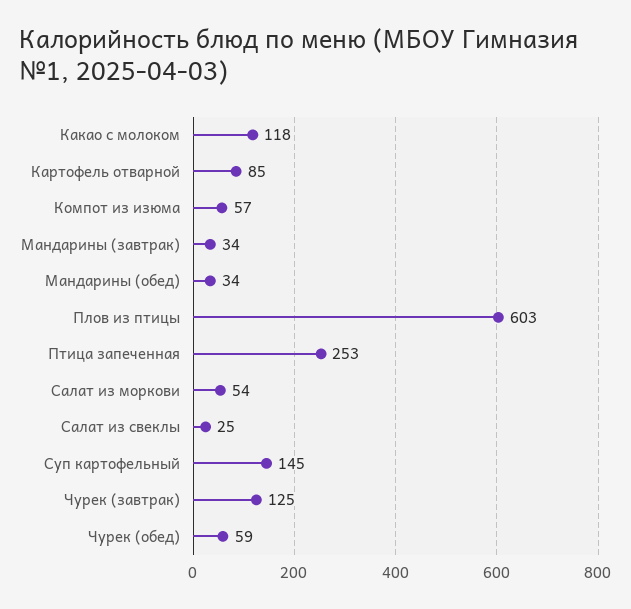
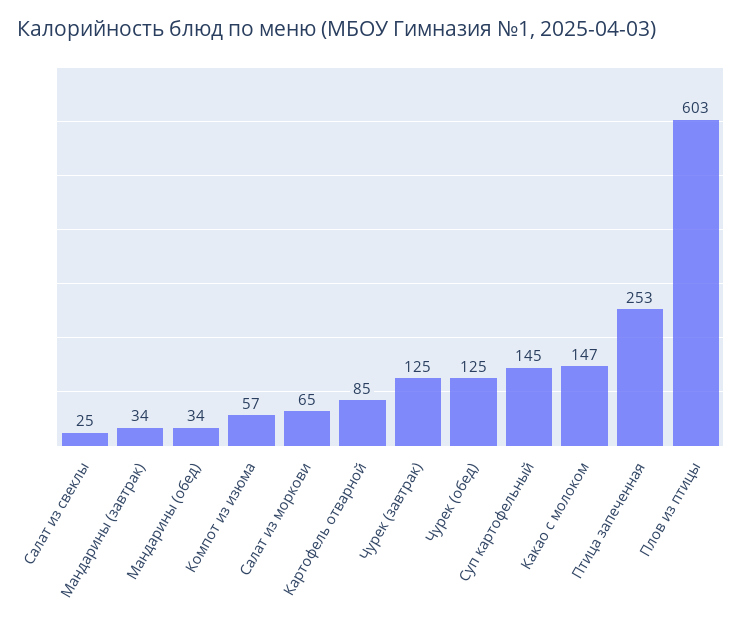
Какао с молоком: 118 -> 147
Салат из моркови: 54 -> 65
Чурек (обед): 59 -> 125

